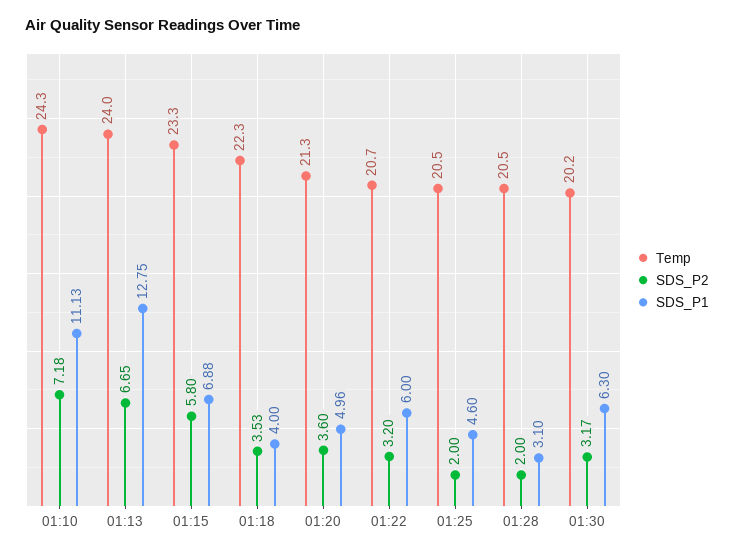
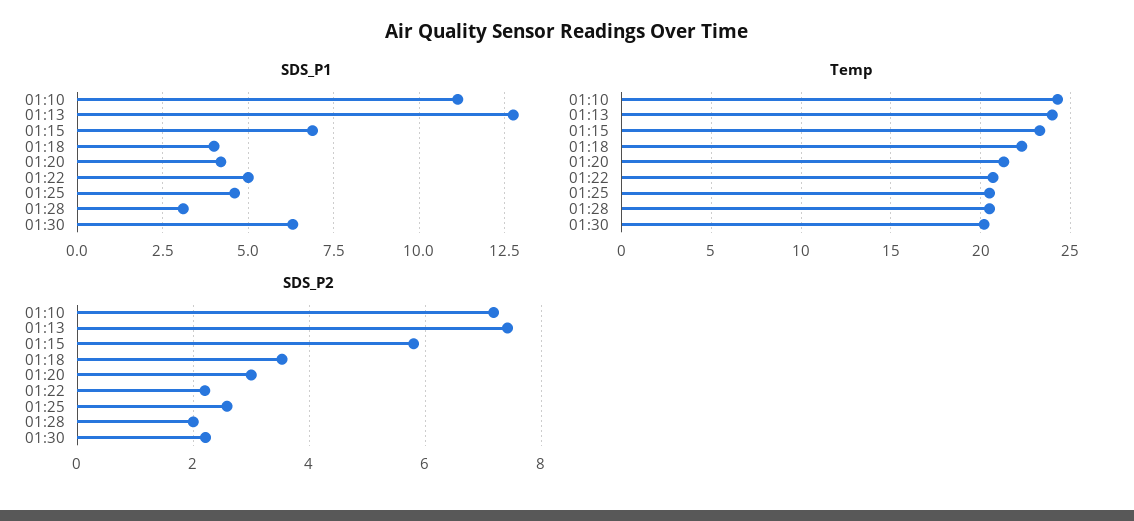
SDS_P2, 01:13: 6.65 -> 7.4
SDS_P2, 01:20: 3.6 -> 3
SDS_P1, 01:20: 4.96 -> 4.25
SDS_P2, 01:22: 3.2 -> 2.2
SDS_P1, 01:22: 6 -> 5
SDS_P2, 01:25: 2 -> 2.6
SDS_P2, 01:30: 3.17 -> 2.2

